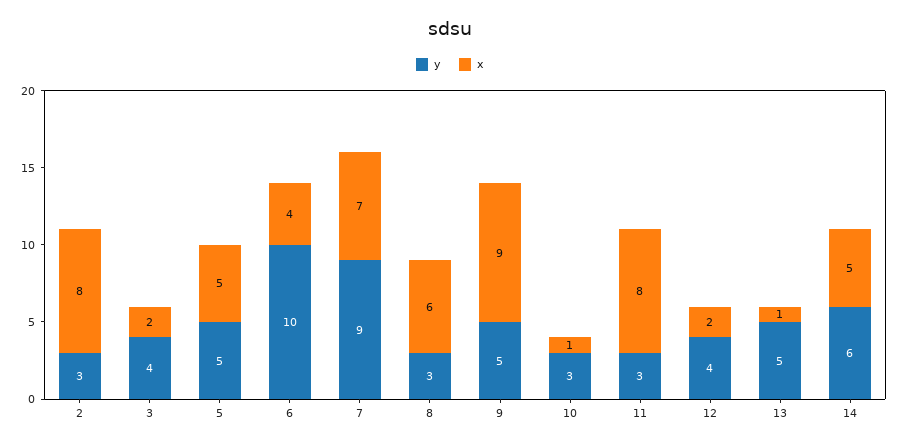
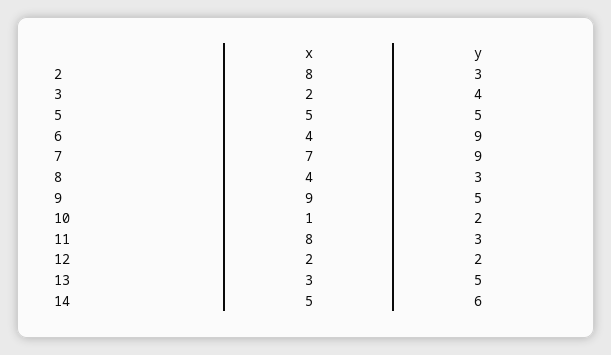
y, 6: 10 -> 9
x, 8: 6 -> 4
y, 10: 3 -> 2
y, 12: 4 -> 2
x, 13: 1 -> 3

